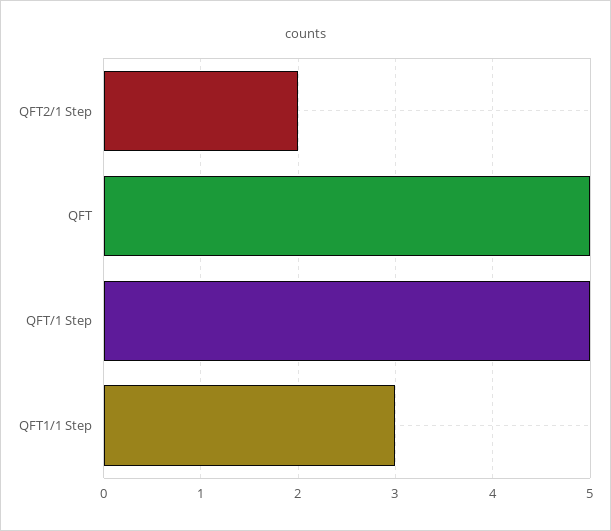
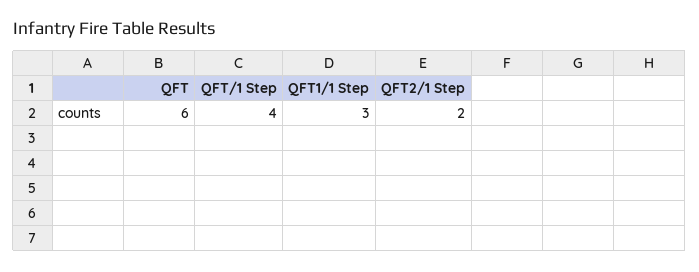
QFT: 5 -> 6
QFT/1 Step: 5 -> 4

